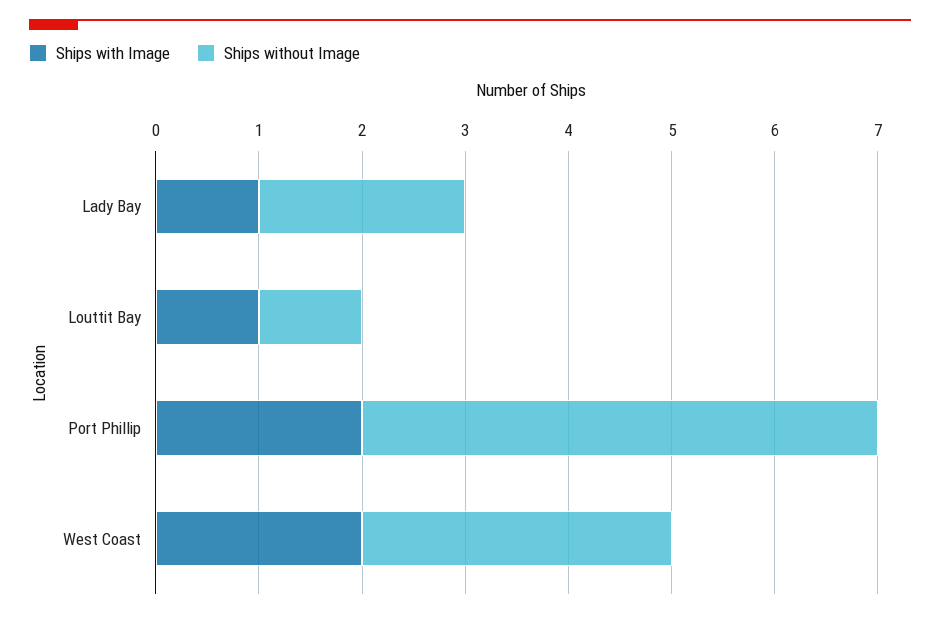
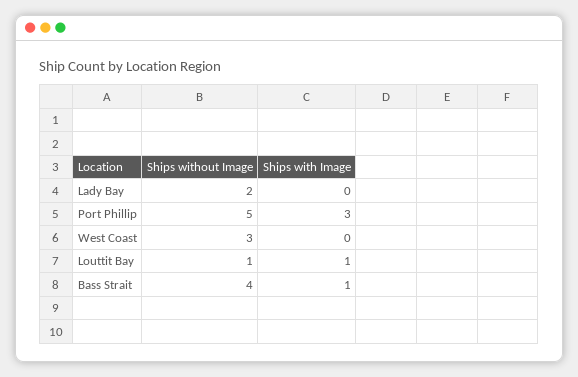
Ships with Image, Lady Bay: 1 -> 0
Ships with Image, Port Phillip: 2 -> 3
Ships with Image, West Coast: 2 -> 0
Ships without Image, Bass Strait: none -> 4
Ships with Image, Bass Strait: none -> 1

